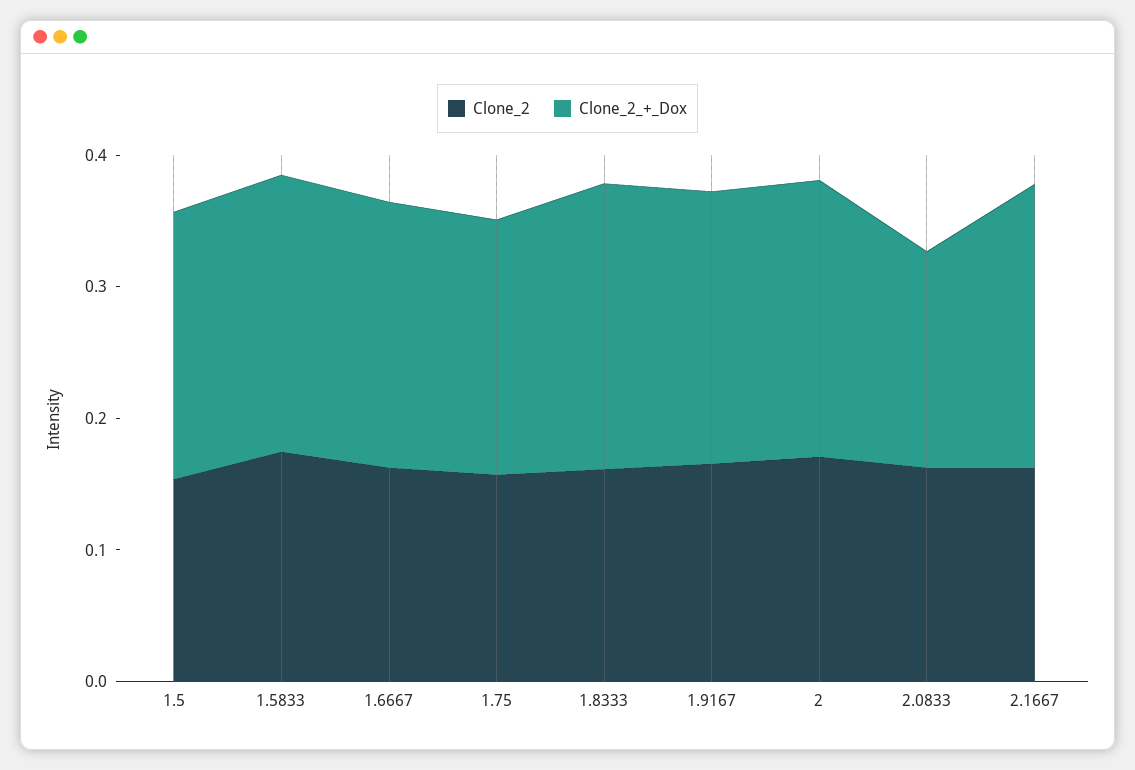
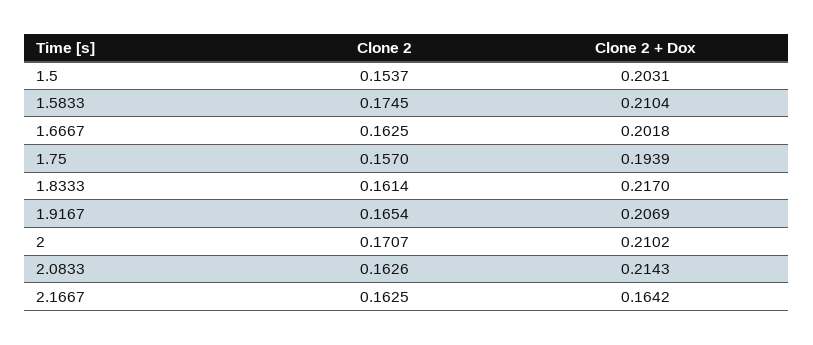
Clone_2_+_Dox, 2.0833: 0.16 -> 0.2143
Clone_2_+_Dox, 2.1667: 0.22 -> 0.1642

